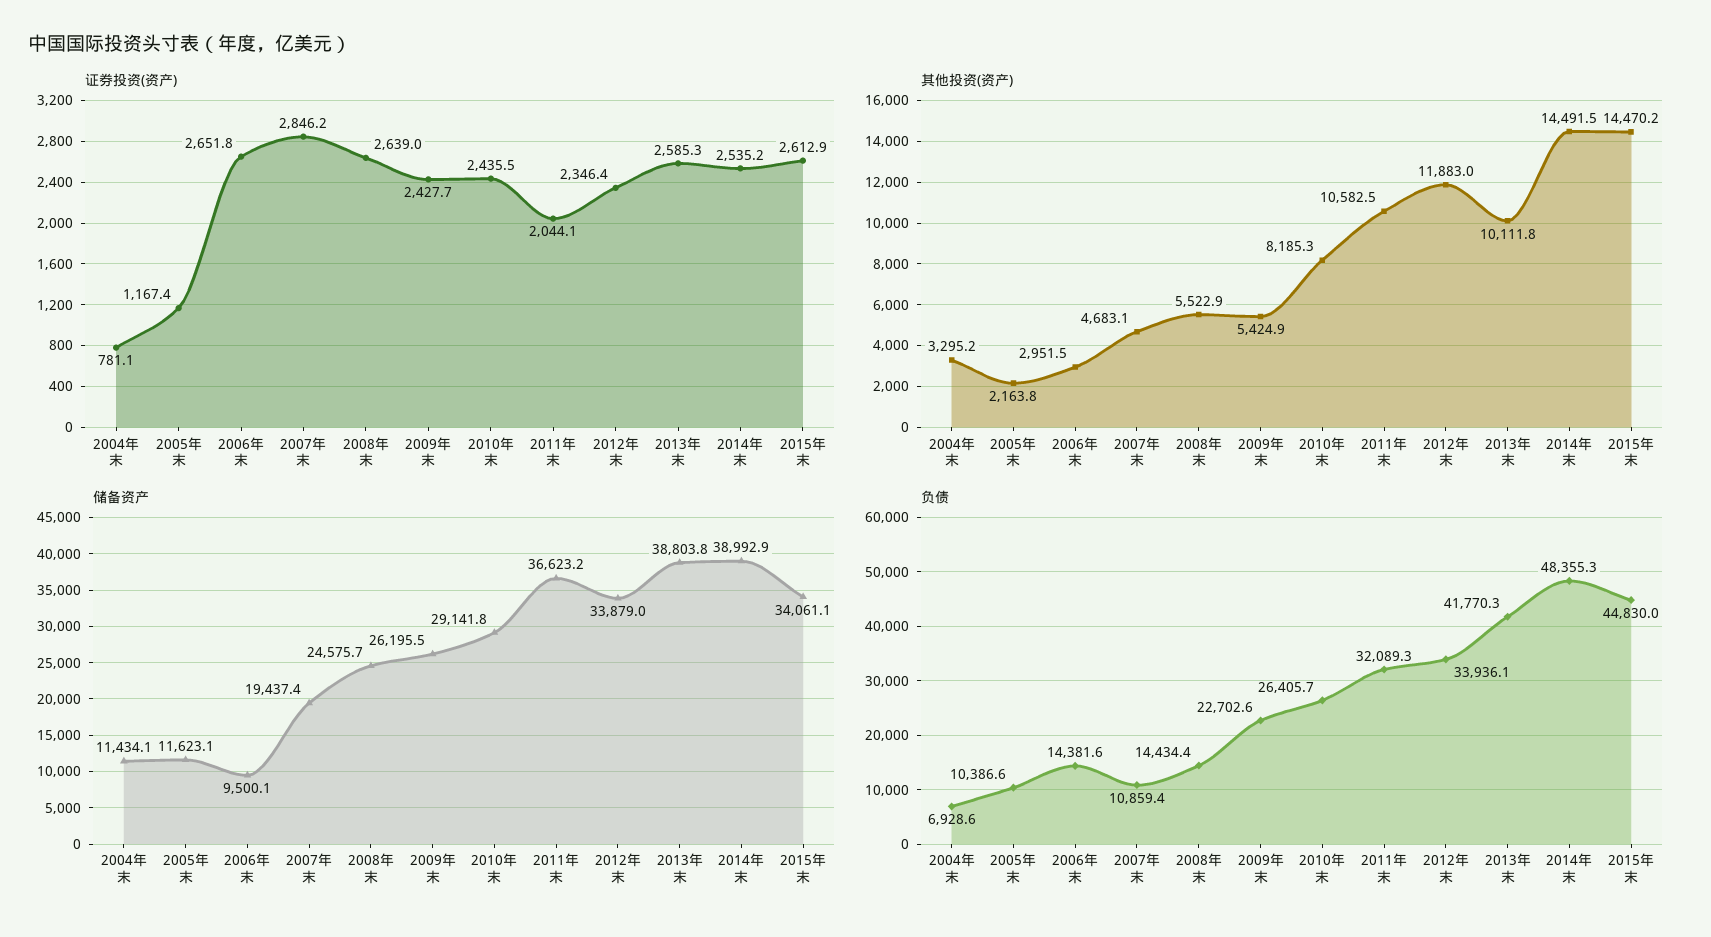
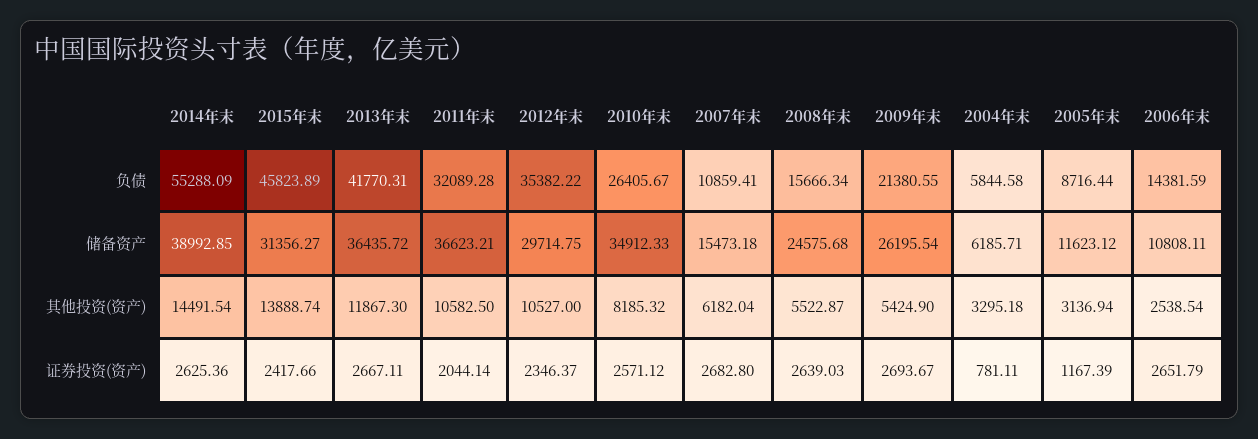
证券投资(资产), 2007年末: 2846.2 -> 2682.8
证券投资(资产), 2009年末: 2427.7 -> 2693.67
证券投资(资产), 2010年末: 2435.5 -> 2571.12
证券投资(资产), 2013年末: 2585.3 -> 2667.11
证券投资(资产), 2014年末: 2535.2 -> 2625.36
证券投资(资产), 2015年末: 2612.9 -> 2417.66
其他投资(资产), 2005年末: 2163.8 -> 3136.94
其他投资(资产), 2006年末: 2951.5 -> 2538.54
其他投资(资产), 2007年末: 4683.1 -> 6182.04
其他投资(资产), 2012年末: 11883 -> 10527
其他投资(资产), 2013年末: 10111.8 -> 11867.3
其他投资(资产), 2015年末: 14470.2 -> 13888.74
储备资产, 2004年末: 11434.1 -> 6185.71
储备资产, 2006年末: 9500.1 -> 10808.11
储备资产, 2007年末: 19437.4 -> 15473.18
储备资产, 2010年末: 29141.8 -> 34912.33
储备资产, 2012年末: 33879 -> 29714.75
储备资产, 2013年末: 38803.8 -> 36435.72
储备资产, 2015年末: 34061.1 -> 31356.27
负债, 2004年末: 6928.6 -> 5844.58
负债, 2005年末: 10386.6 -> 8716.44
负债, 2008年末: 14434.4 -> 15666.34
负债, 2009年末: 22702.6 -> 21380.55
负债, 2012年末: 33936.1 -> 35382.22
负债, 2014年末: 48355.3 -> 55288.09
负债, 2015年末: 44830 -> 45823.89

